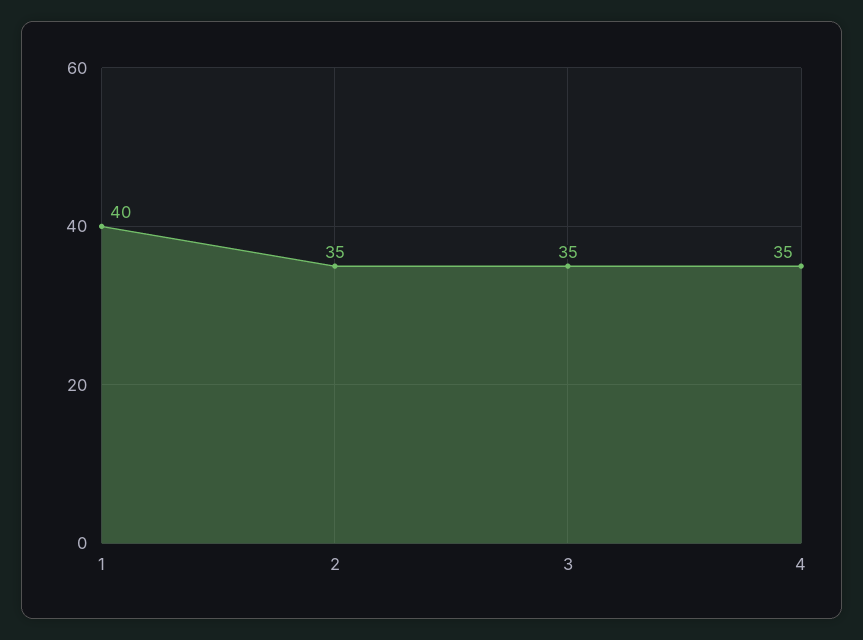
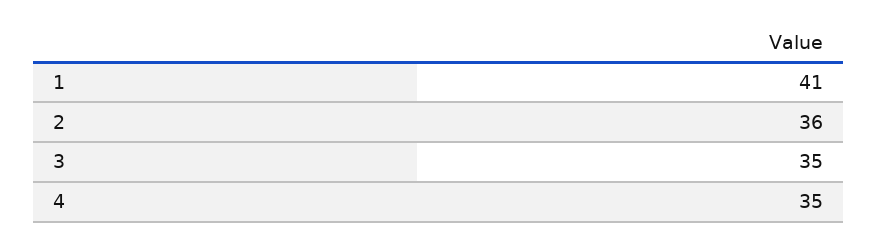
1: 40 -> 41
2: 35 -> 36

